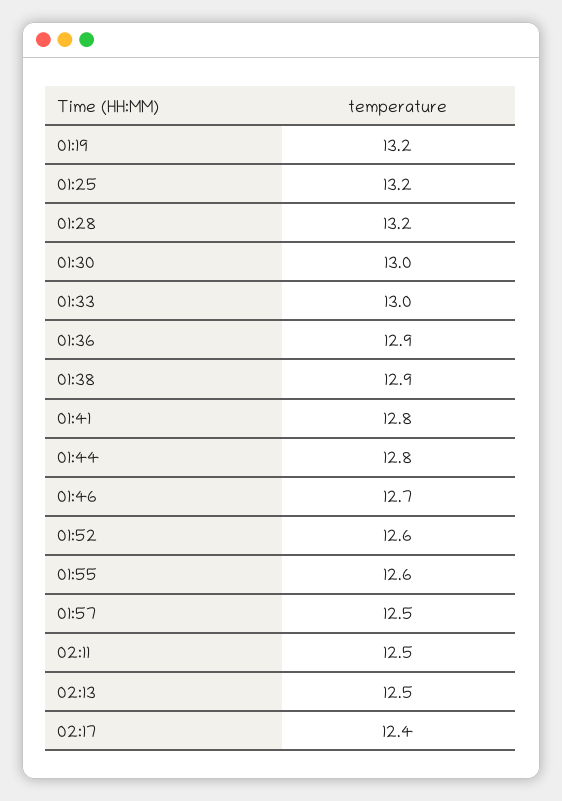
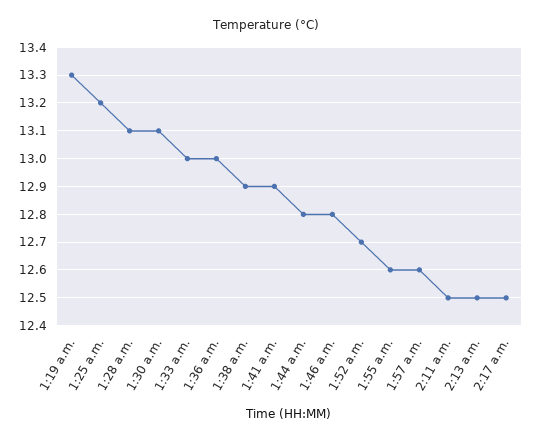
01:19: 13.2 -> 13.3
01:28: 13.2 -> 13.1
01:30: 13 -> 13.1
01:36: 12.9 -> 13
01:41: 12.8 -> 12.9
01:46: 12.7 -> 12.8
01:52: 12.6 -> 12.7
01:57: 12.5 -> 12.6
02:17: 12.4 -> 12.5

